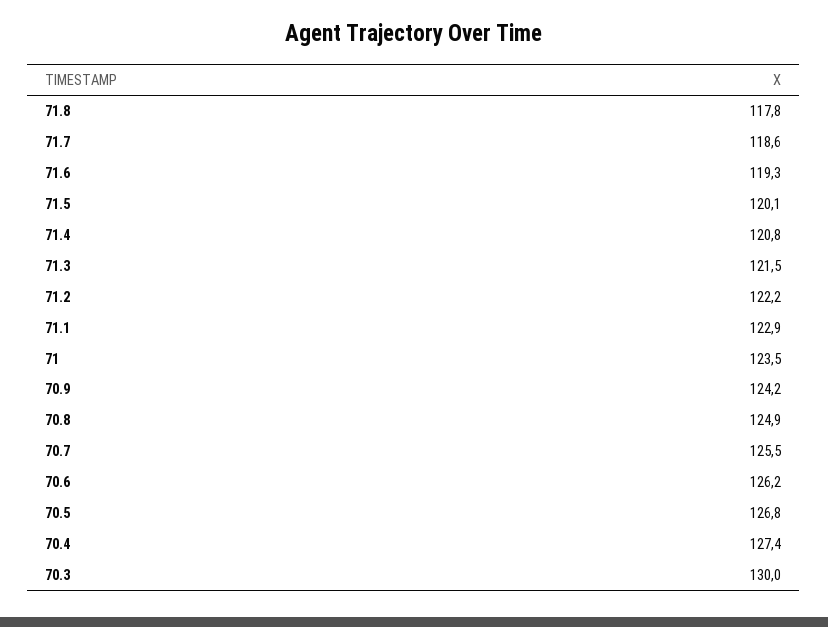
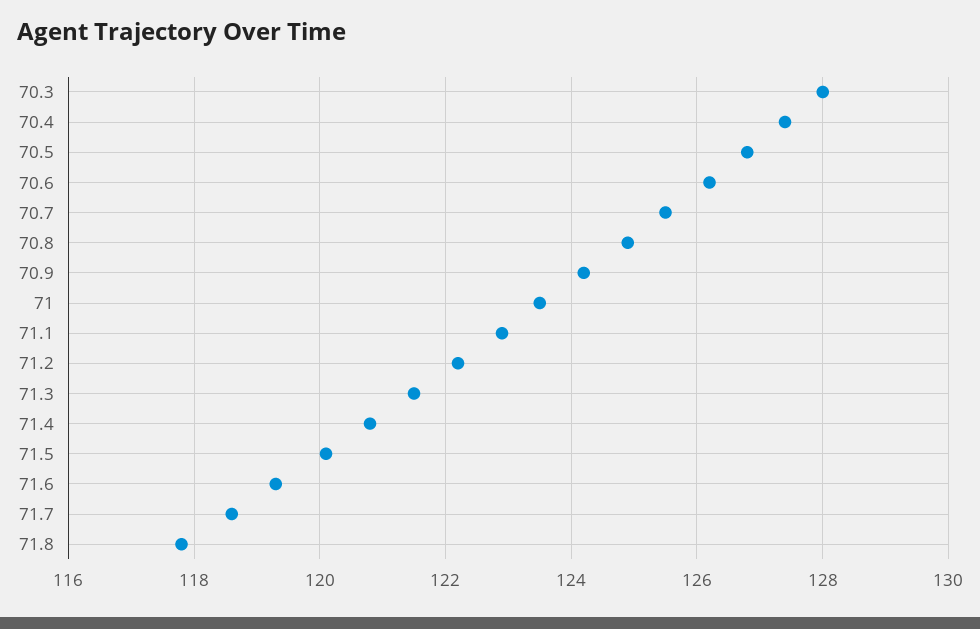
70.3: 130 -> 128

